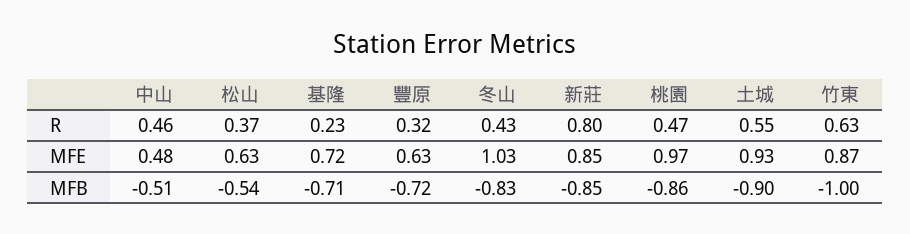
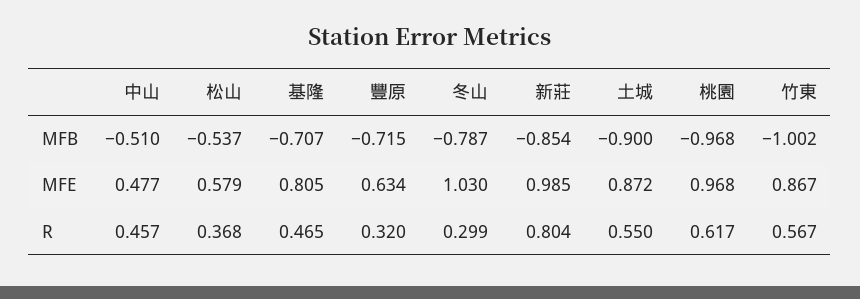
基隆, R: 0.23 -> 0.465
冬山, R: 0.43 -> 0.299
桃園, R: 0.47 -> 0.617
竹東, R: 0.63 -> 0.567
松山, MFE: 0.63 -> 0.579
基隆, MFE: 0.72 -> 0.805
新莊, MFE: 0.85 -> 0.985
土城, MFE: 0.93 -> 0.872
冬山, MFB: -0.83 -> -0.787
桃園, MFB: -0.86 -> -0.968

